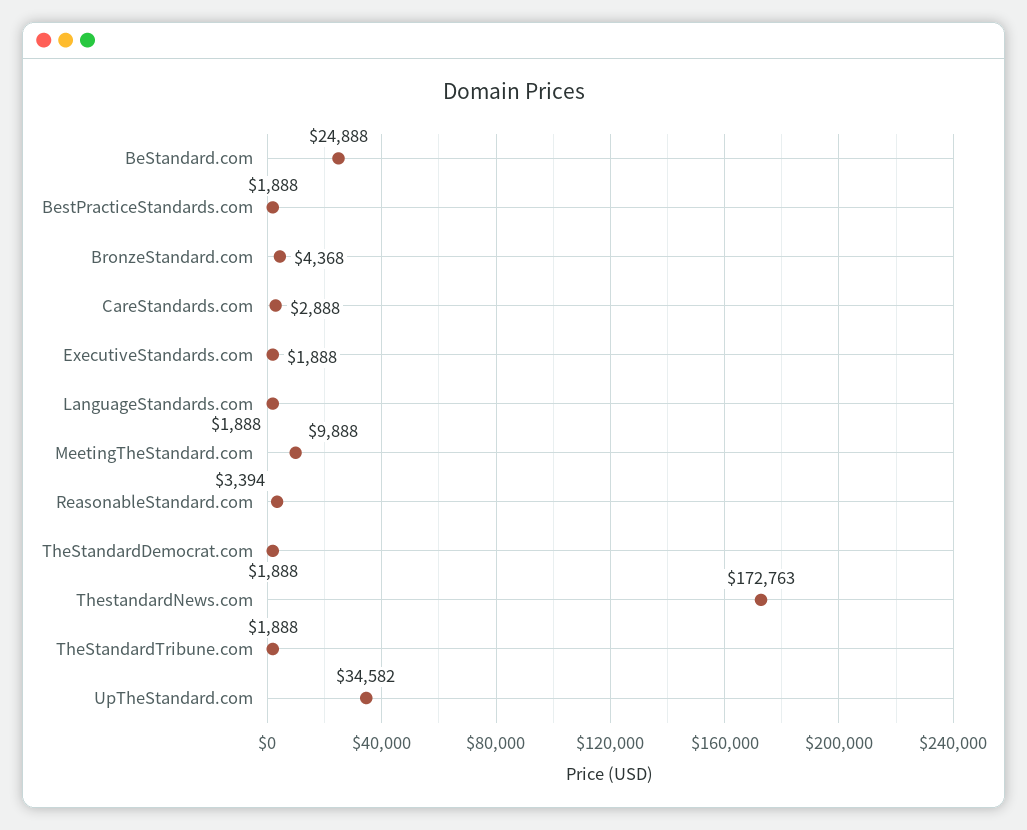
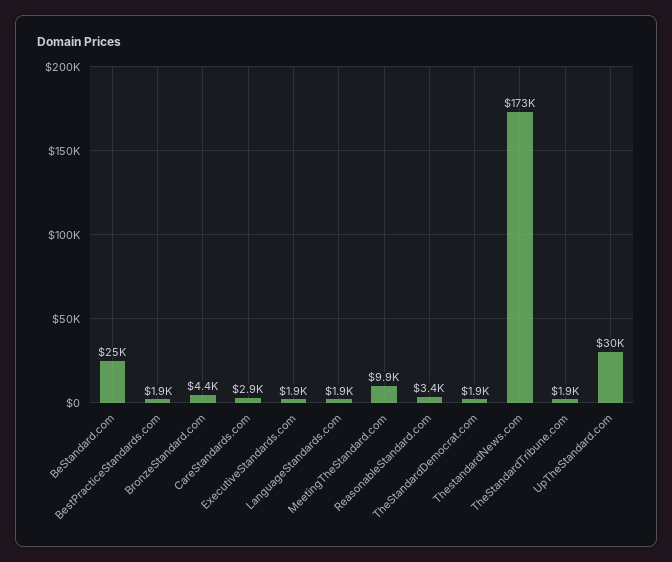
UpTheStandard.com: 34582 -> 30000

